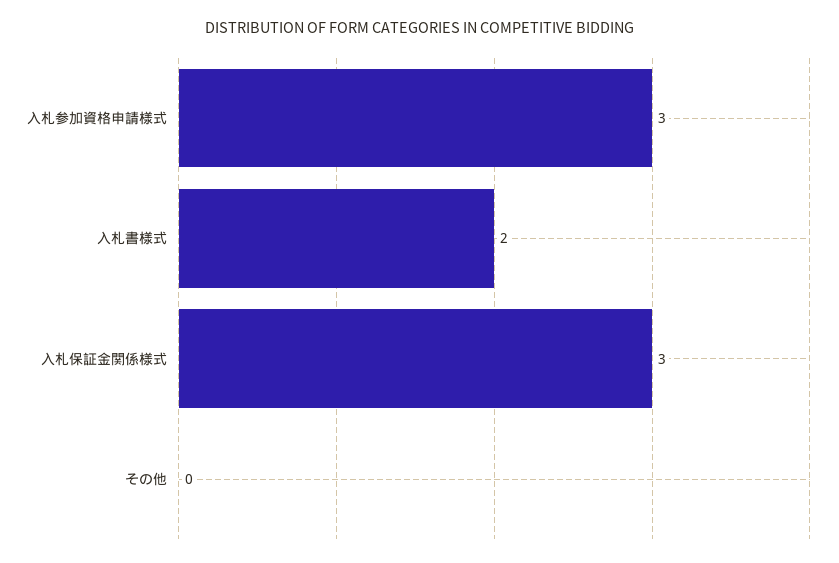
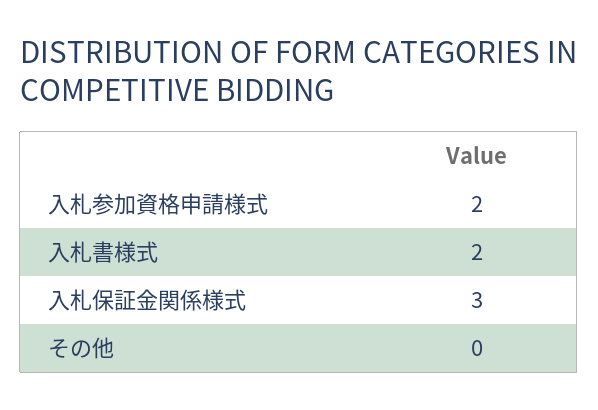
入札参加資格申請様式: 3 -> 2

